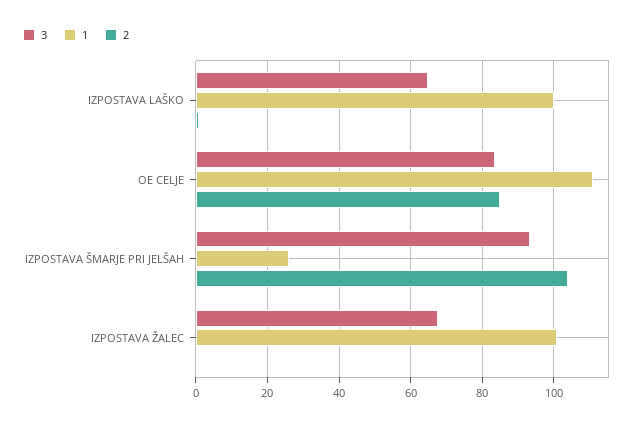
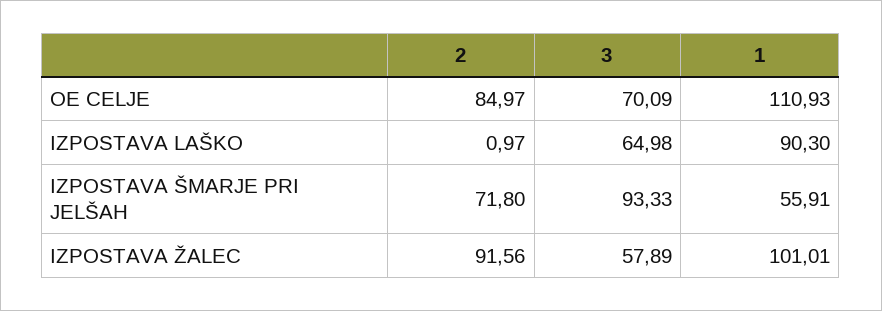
1, IZPOSTAVA LAŠKO: 100 -> 90.3
3, OE CELJE: 84 -> 70.09
1, IZPOSTAVA ŠMARJE PRI JELŠAH: 26 -> 55.91
2, IZPOSTAVA ŠMARJE PRI JELŠAH: 104 -> 71.8
3, IZPOSTAVA ŽALEC: 68 -> 57.89
2, IZPOSTAVA ŽALEC: 0 -> 91.56

